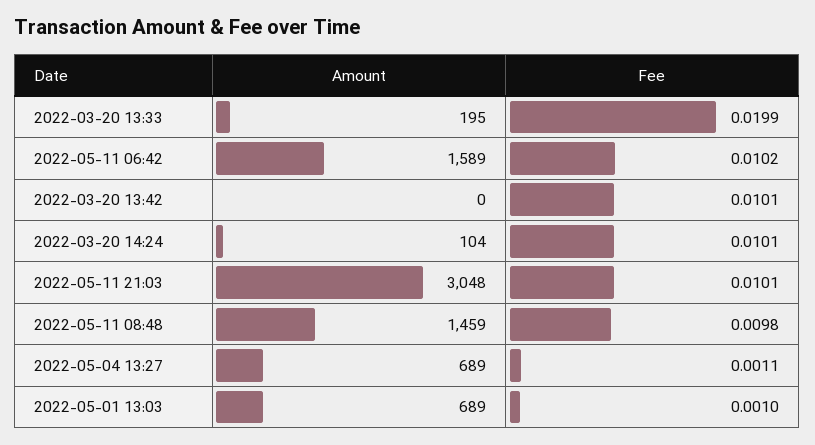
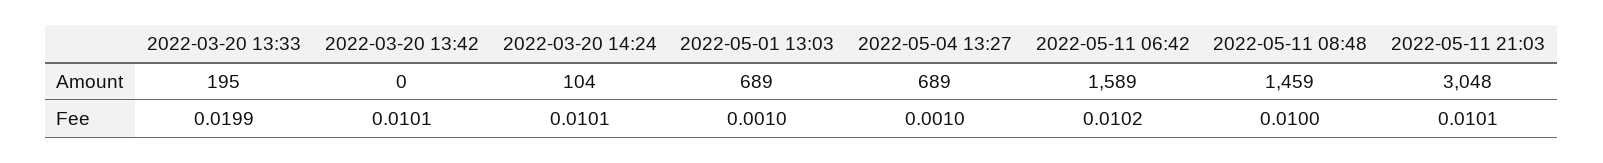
Fee, 2022-05-11 08:48: 0.0098 -> 0.01
Fee, 2022-05-04 13:27: 0.0011 -> 0.001

